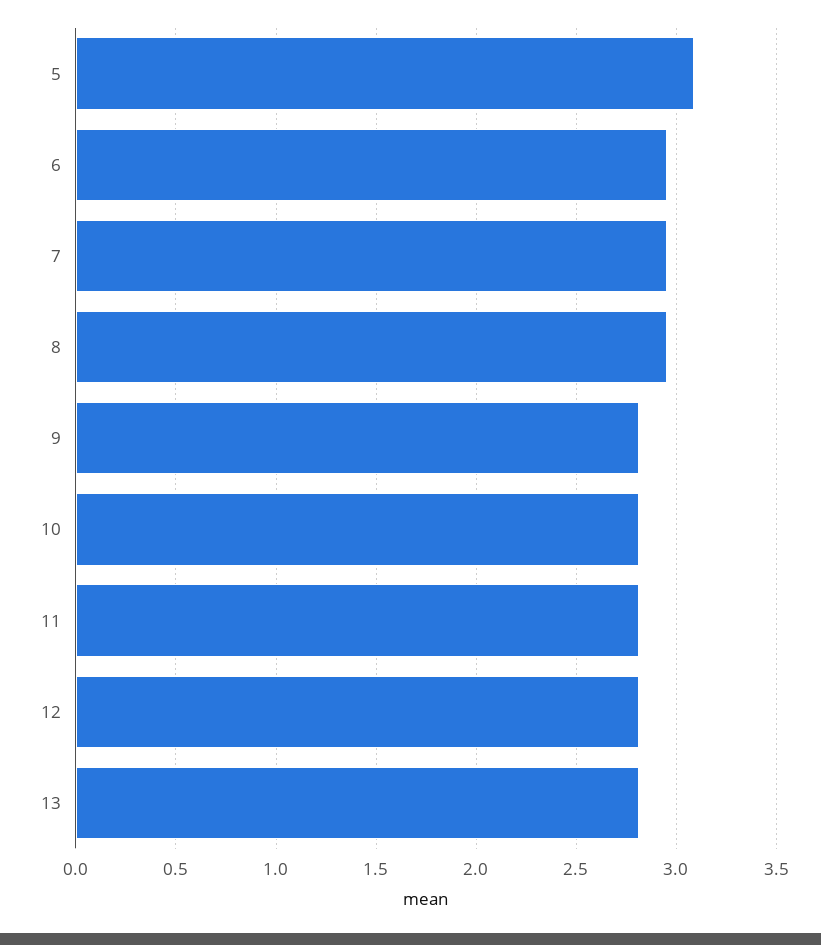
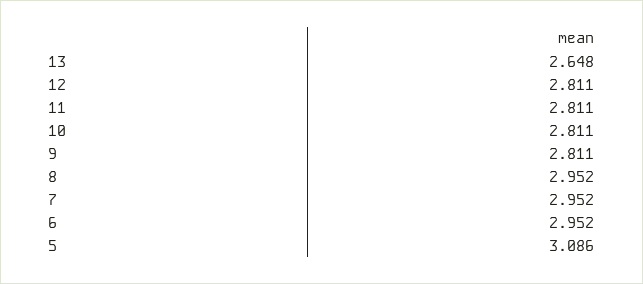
13: 2.8 -> 2.648

